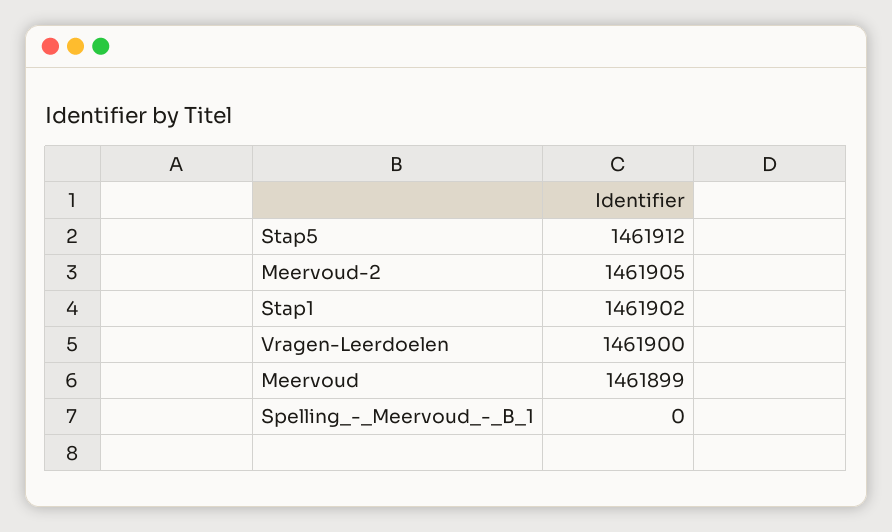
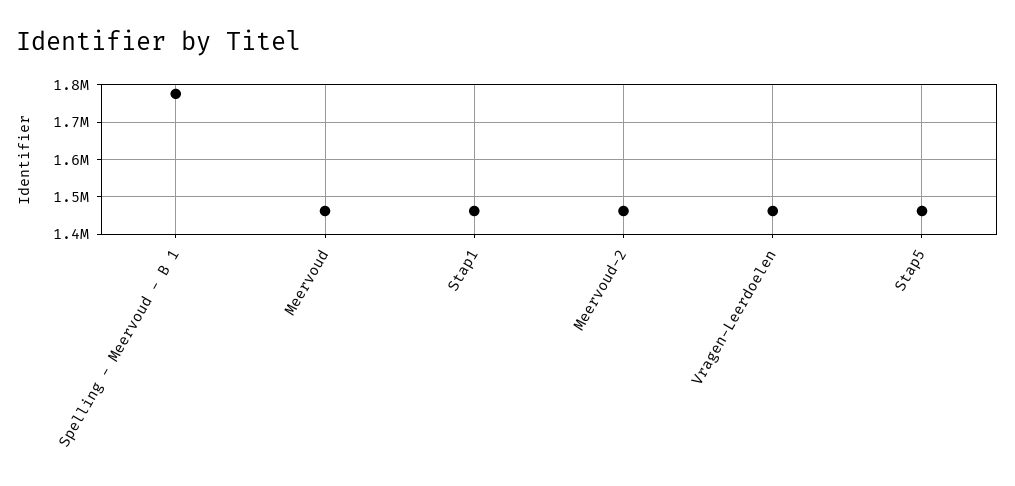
Spelling_-_Meervoud_-_B_1: 0 -> 1780000

